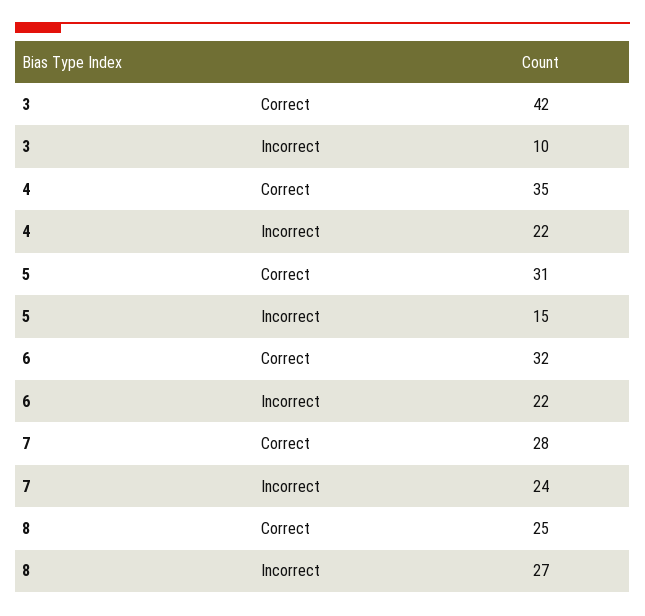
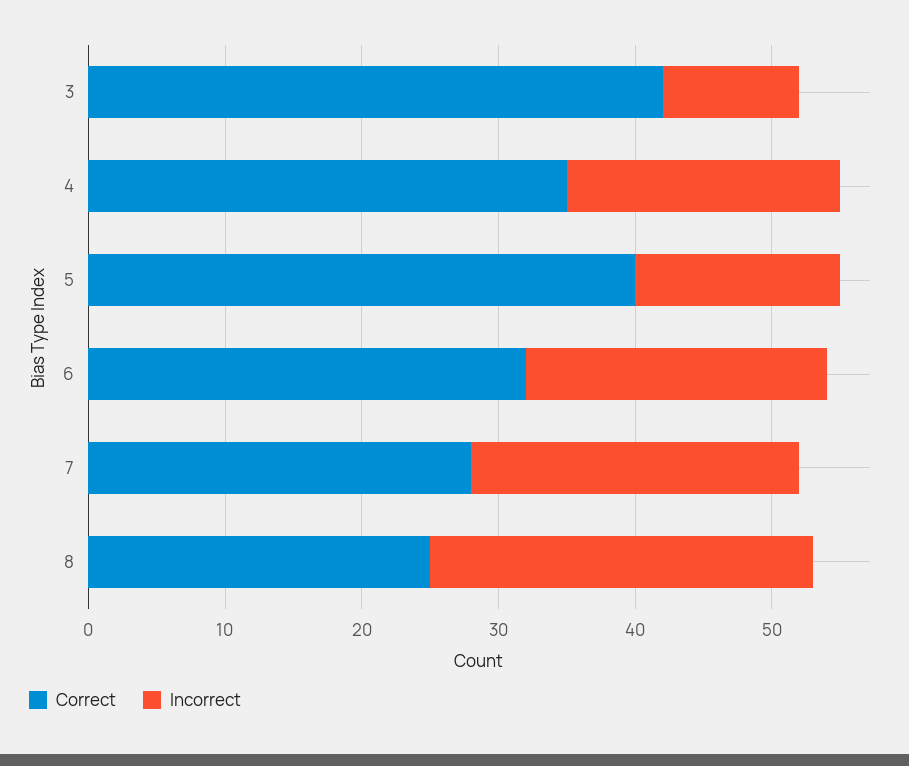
Incorrect, 4: 22 -> 20
Correct, 5: 31 -> 40
Incorrect, 8: 27 -> 28

